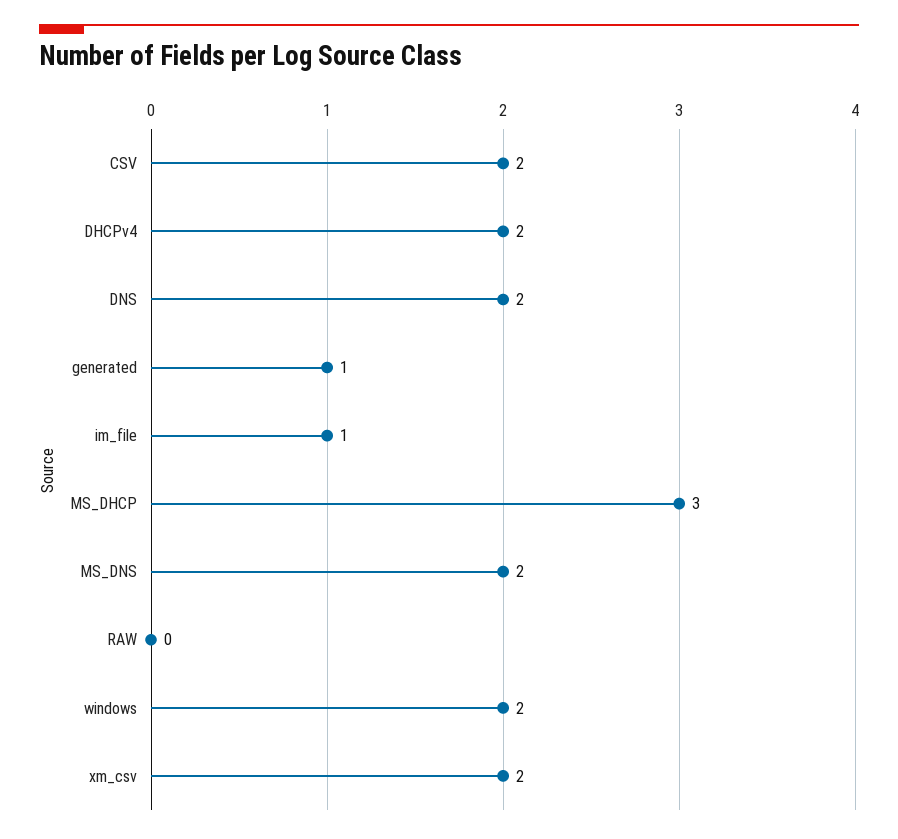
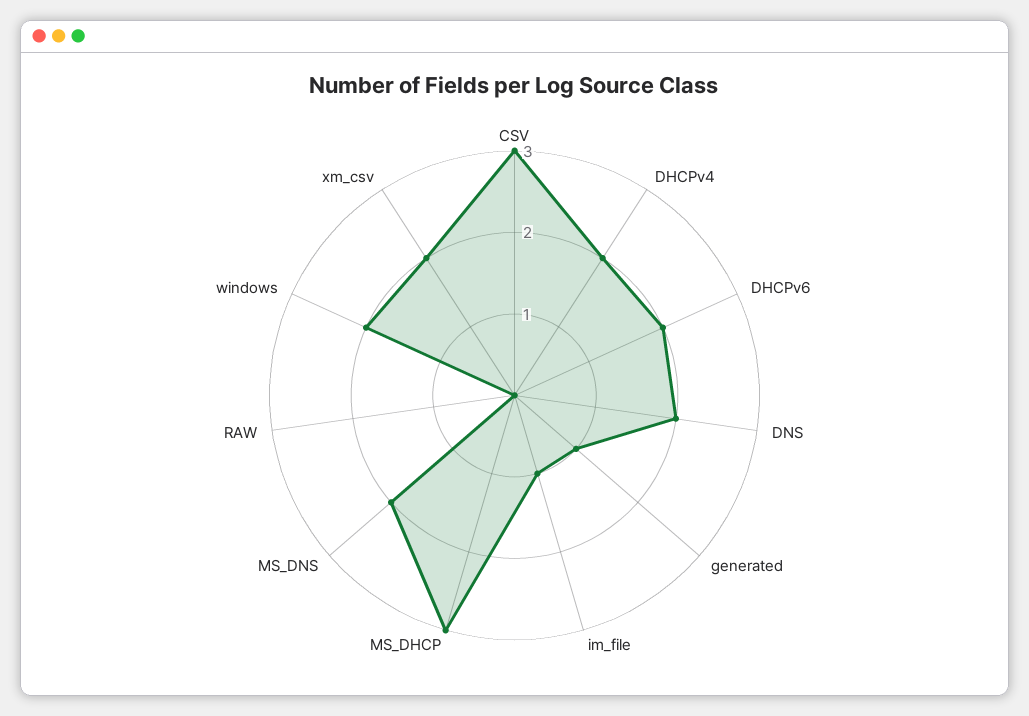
CSV: 2 -> 3
DHCPv6: none -> 2

